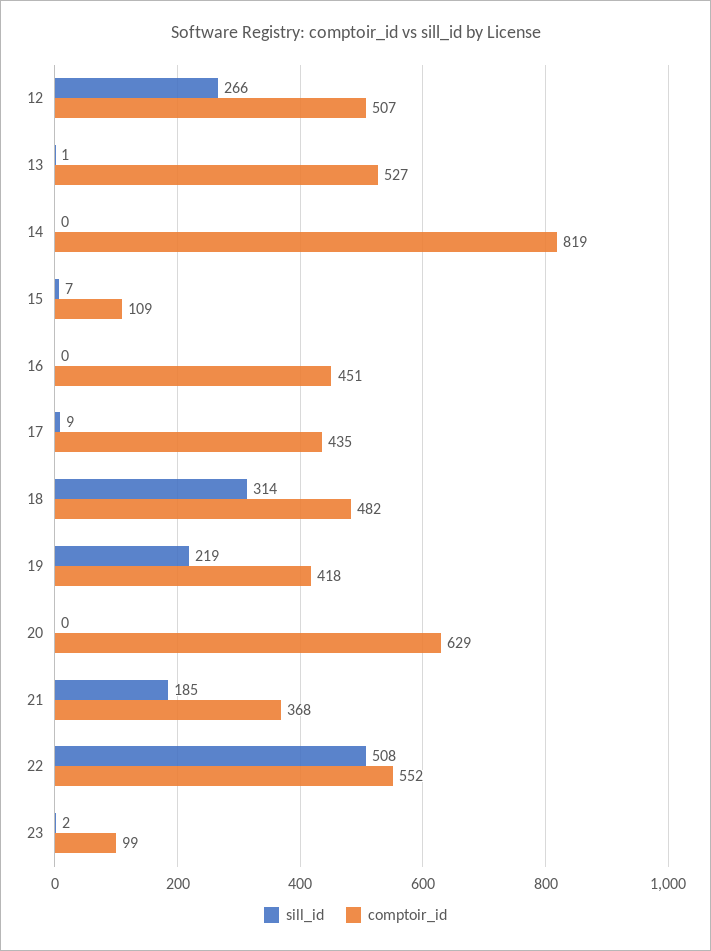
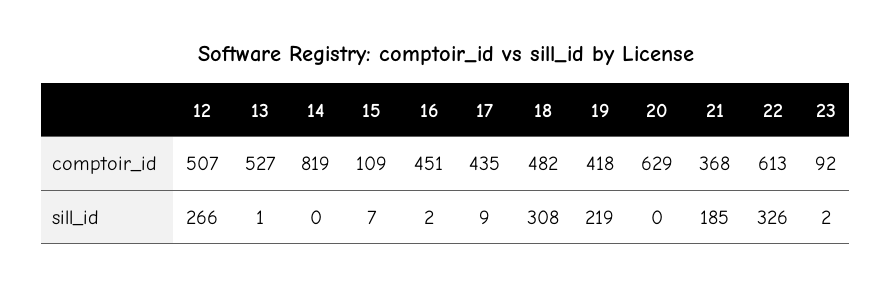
sill_id, 16: 0 -> 2
sill_id, 18: 314 -> 308
sill_id, 22: 508 -> 326
comptoir_id, 22: 552 -> 613
comptoir_id, 23: 99 -> 92

